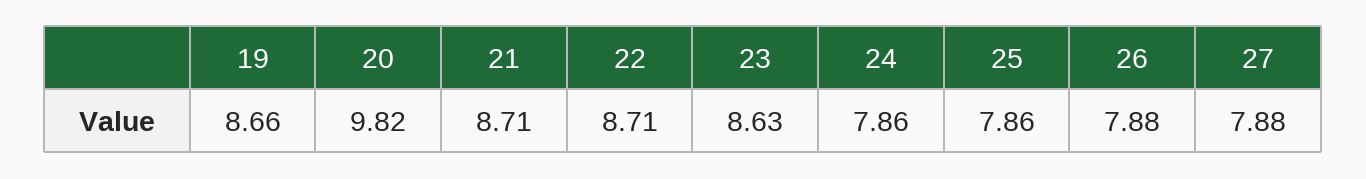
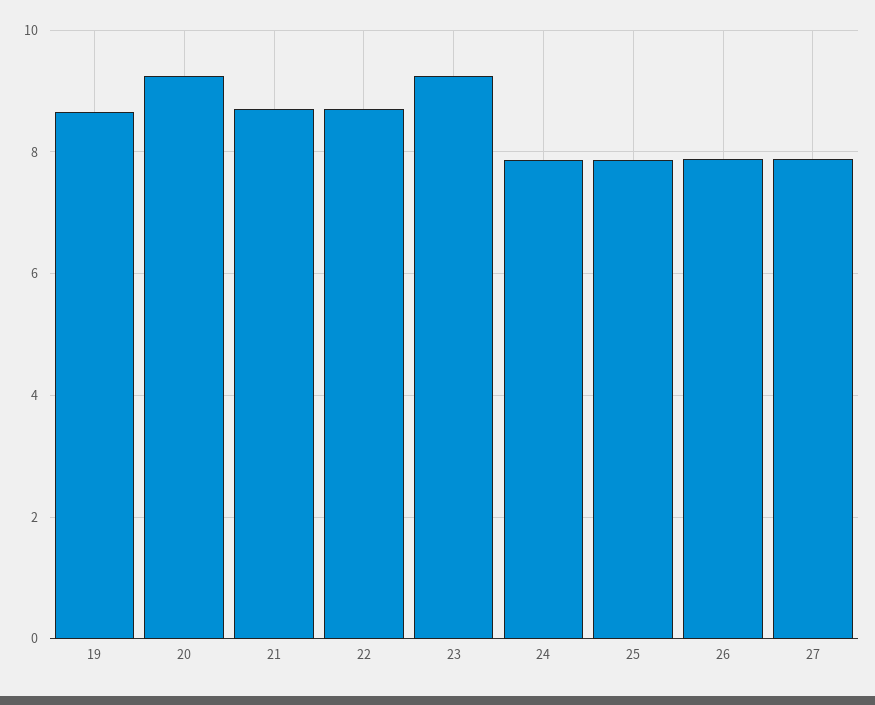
20: 9.82 -> 9.2
23: 8.63 -> 9.2

